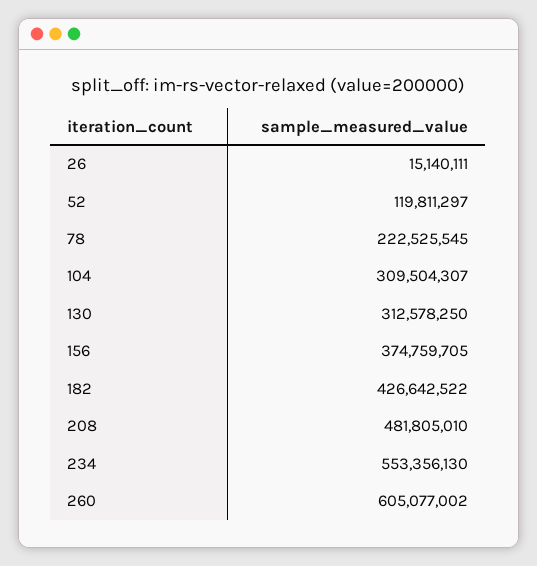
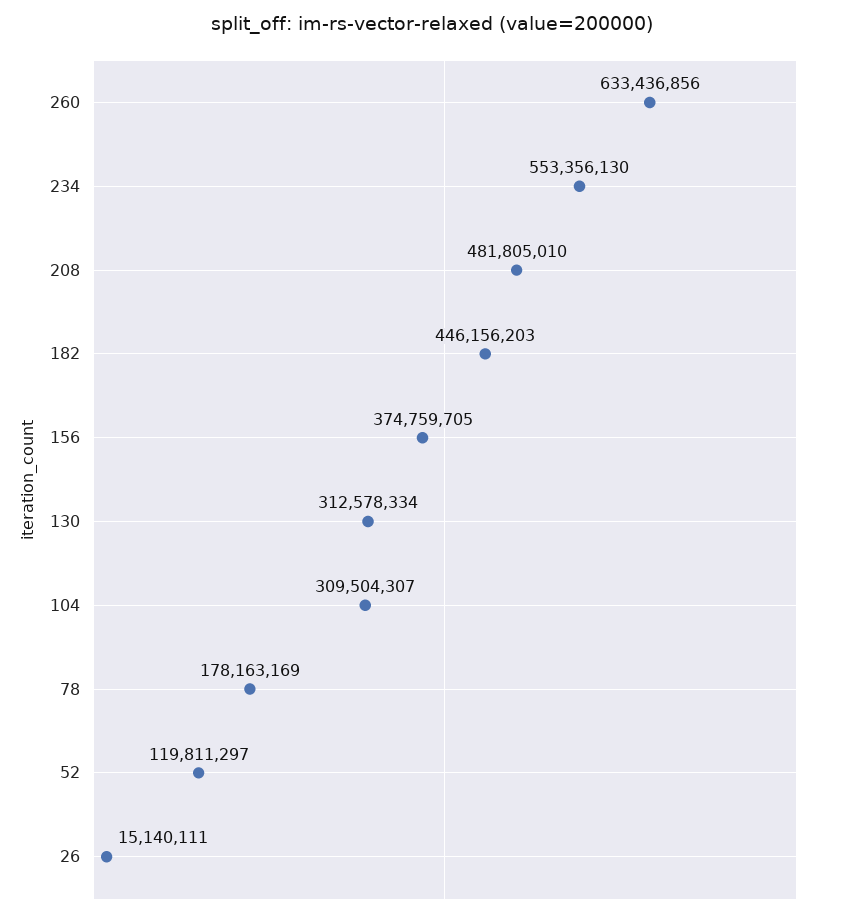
78: 222525545 -> 178163169
130: 312578250 -> 312578334
182: 426642522 -> 446156203
260: 605077002 -> 633436856

